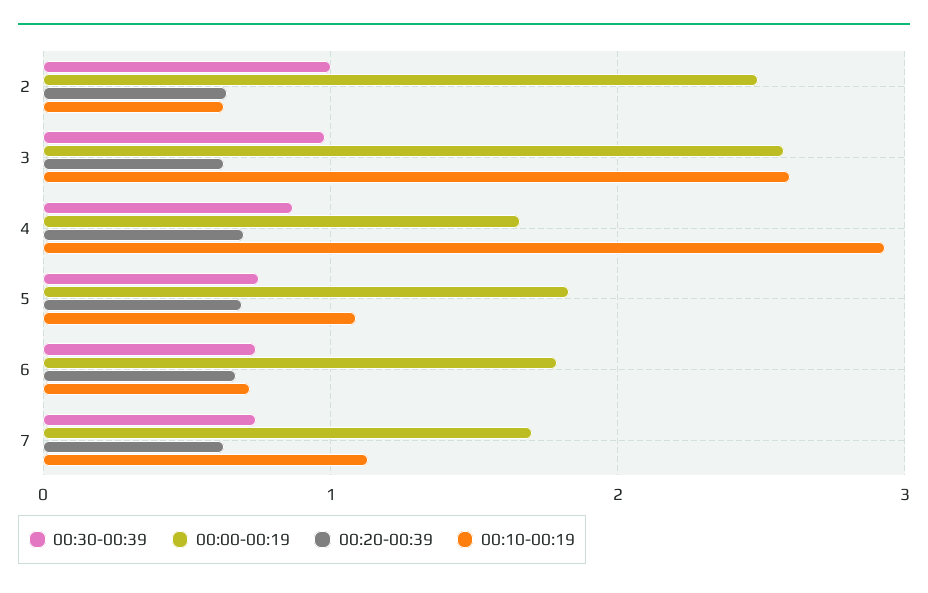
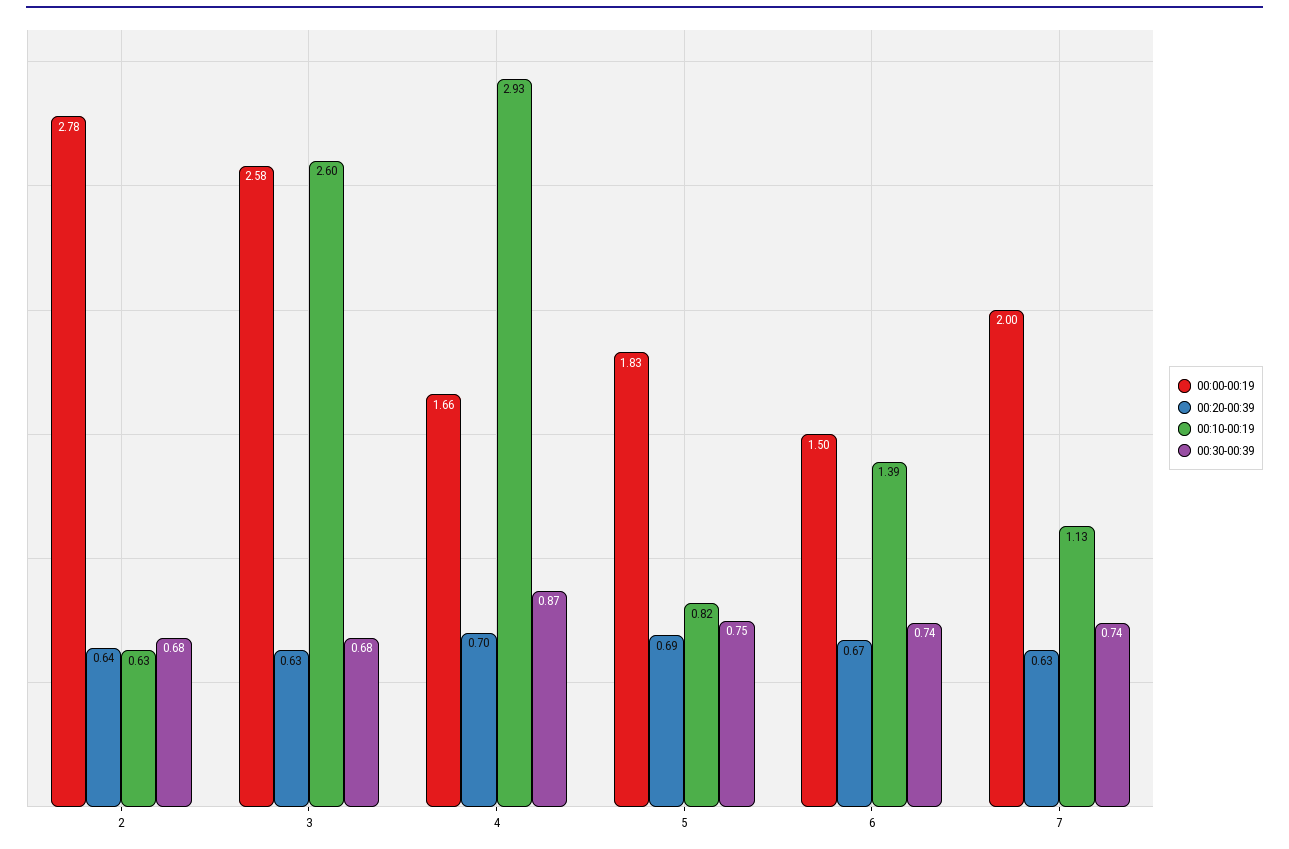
00:30-00:39, 2: 1 -> 0.68
00:00-00:19, 2: 2.5 -> 2.78
00:30-00:39, 3: 1 -> 0.68
00:10-00:19, 5: 1.1 -> 0.82
00:00-00:19, 6: 1.8 -> 1.5
00:10-00:19, 6: 0.7 -> 1.39
00:00-00:19, 7: 1.7 -> 2

